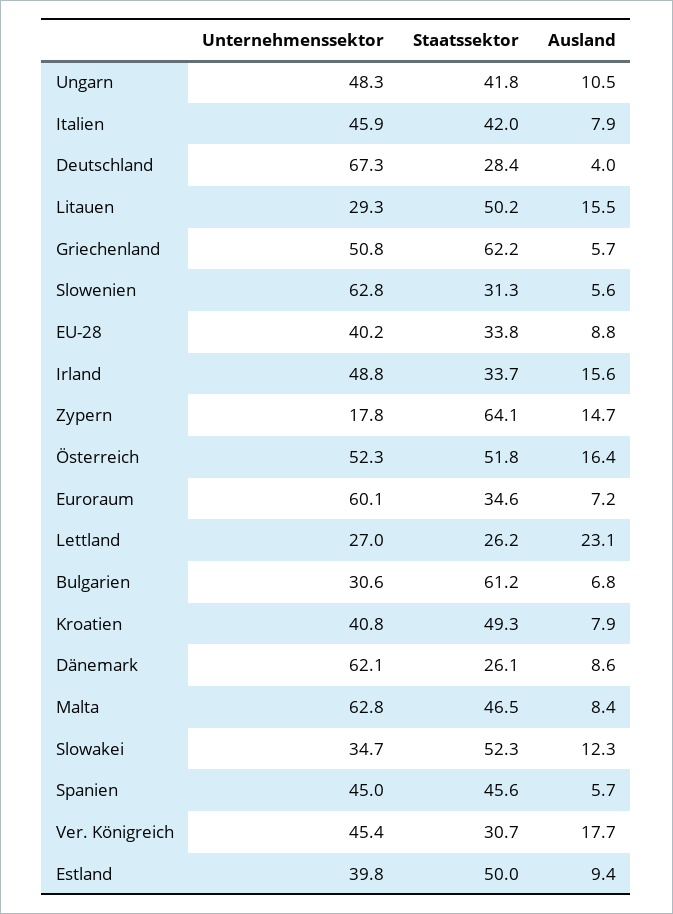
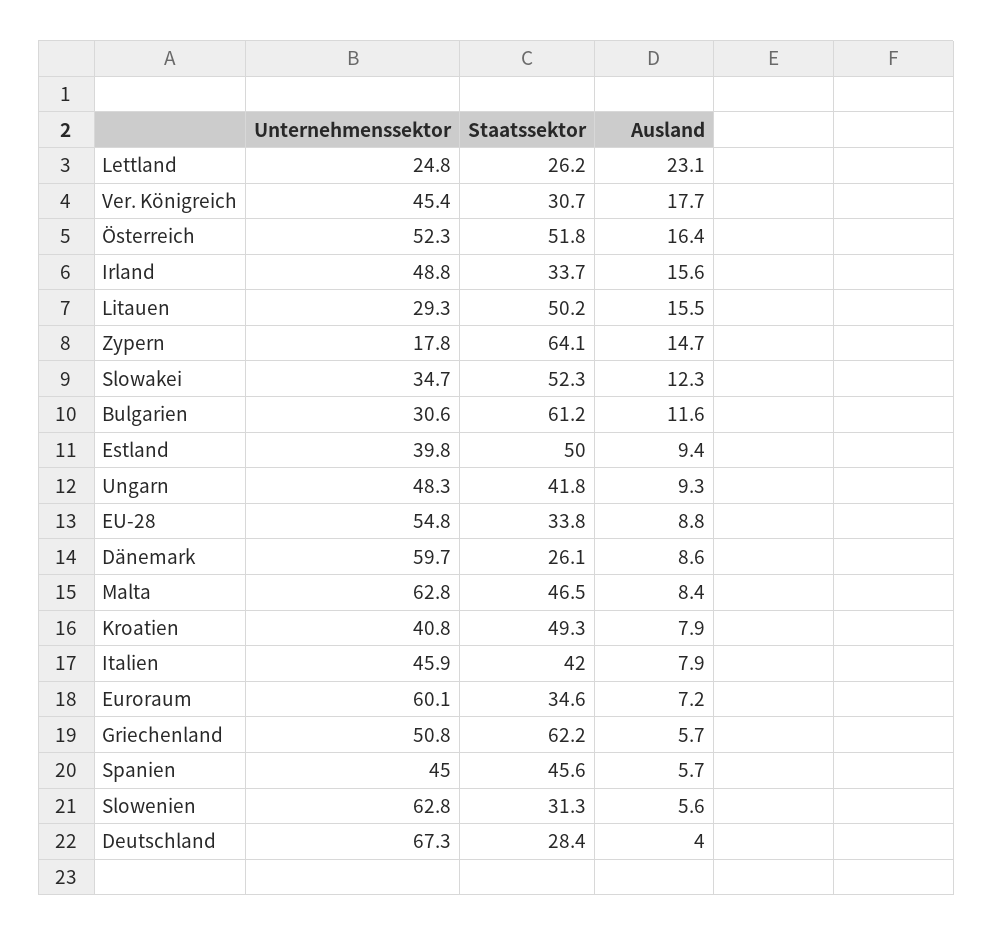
Ausland, Ungarn: 10.5 -> 9.3
Unternehmenssektor, EU-28: 40.2 -> 54.8
Unternehmenssektor, Lettland: 27 -> 24.8
Ausland, Bulgarien: 6.8 -> 11.6
Unternehmenssektor, Dänemark: 62.1 -> 59.7

